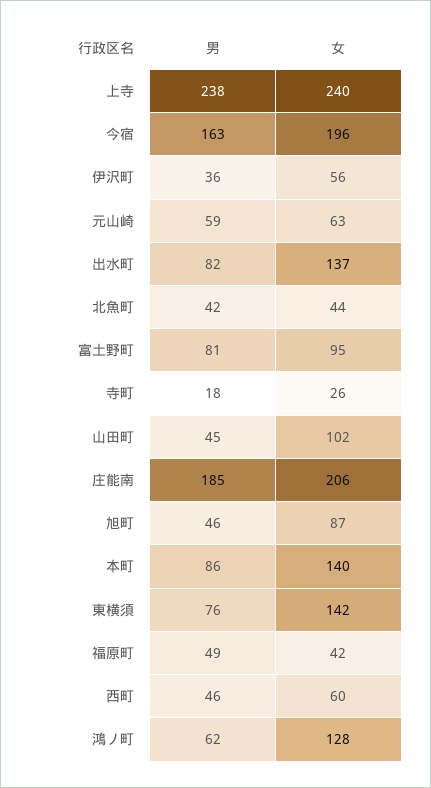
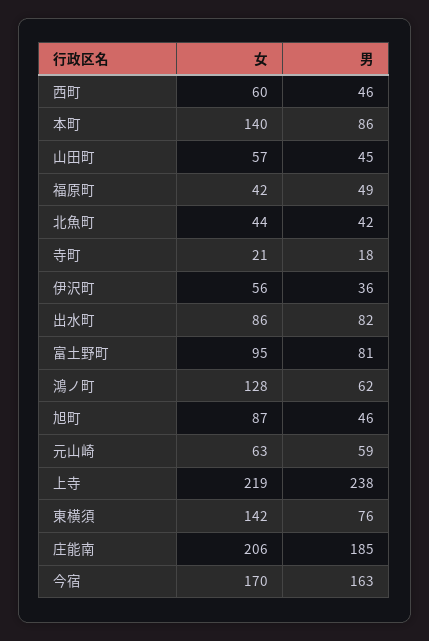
女, 上寺: 240 -> 219
女, 今宿: 196 -> 170
女, 出水町: 137 -> 86
女, 寺町: 26 -> 21
女, 山田町: 102 -> 57

